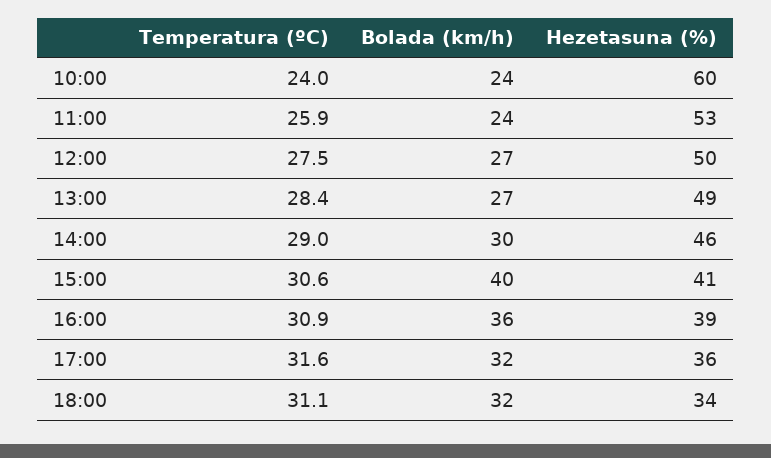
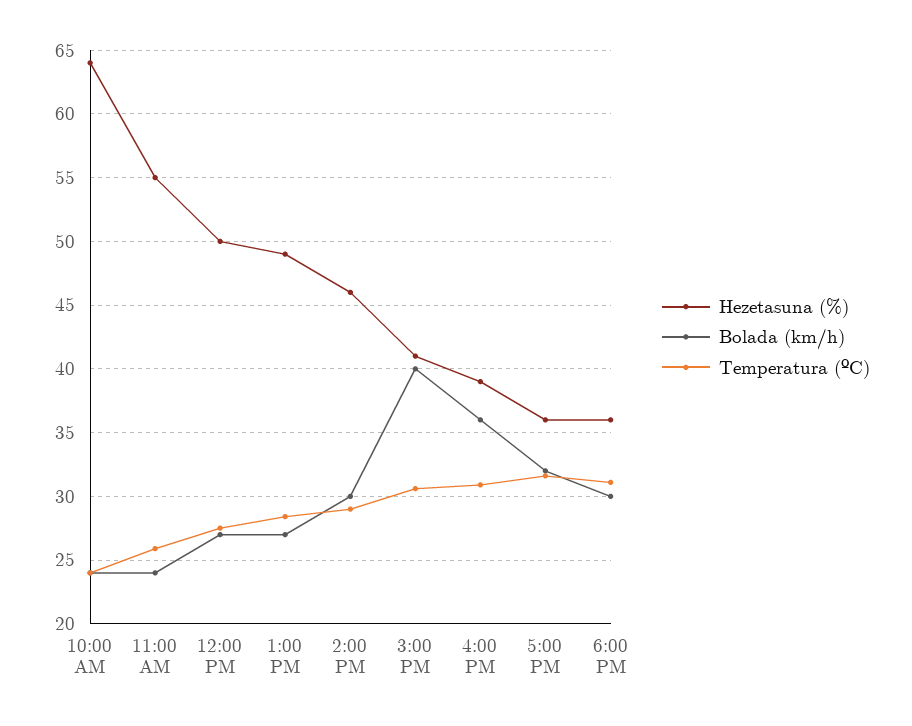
Hezetasuna (%), 10:00: 60 -> 64
Hezetasuna (%), 11:00: 53 -> 55
Bolada (km/h), 18:00: 32 -> 30
Hezetasuna (%), 18:00: 34 -> 36

